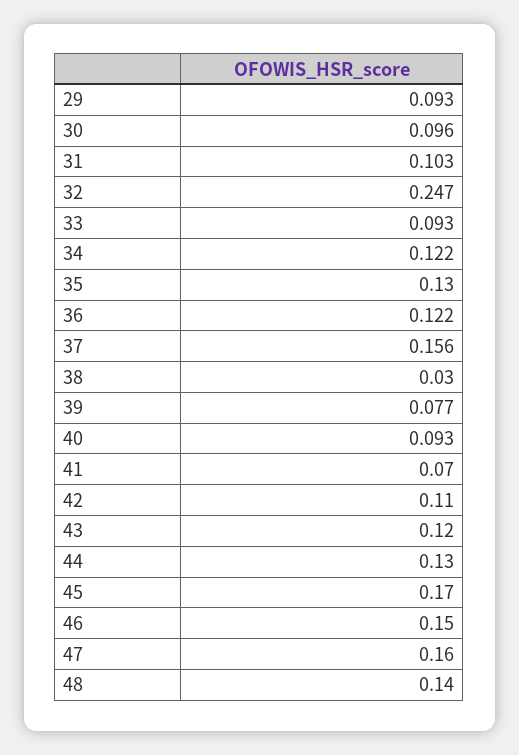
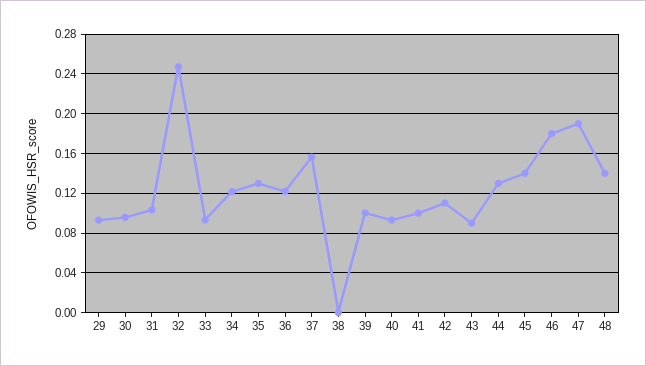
38: 0.03 -> 0
39: 0.077 -> 0.1
41: 0.07 -> 0.1
43: 0.12 -> 0.09
45: 0.17 -> 0.14
46: 0.15 -> 0.18
47: 0.16 -> 0.19

